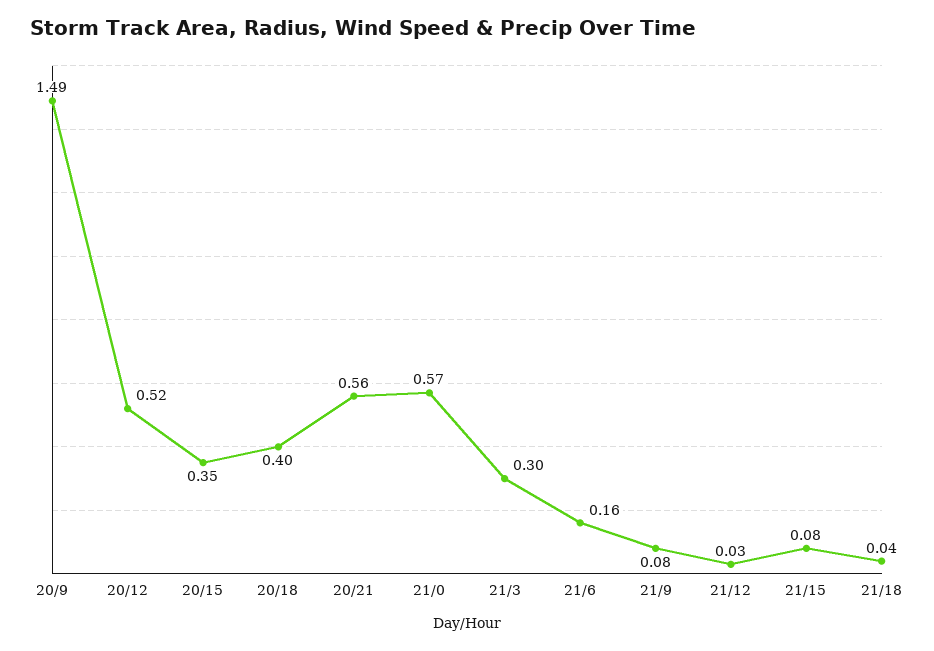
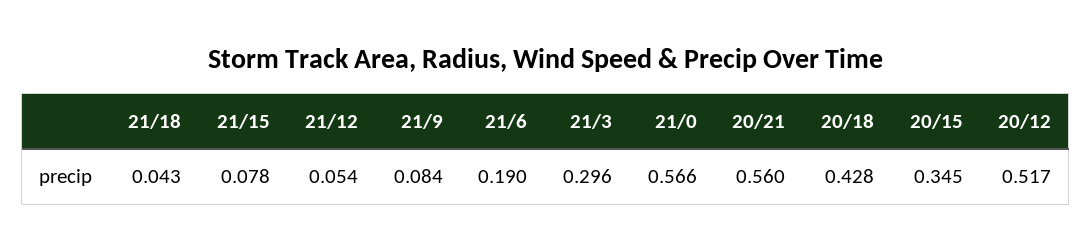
20/9: 1.49 -> none
20/18: 0.4 -> 0.428
21/6: 0.16 -> 0.19
21/12: 0.03 -> 0.054

